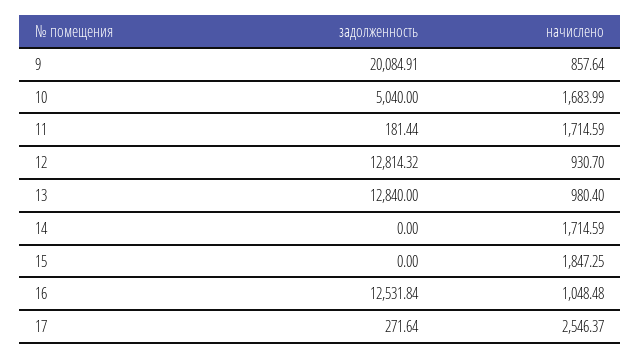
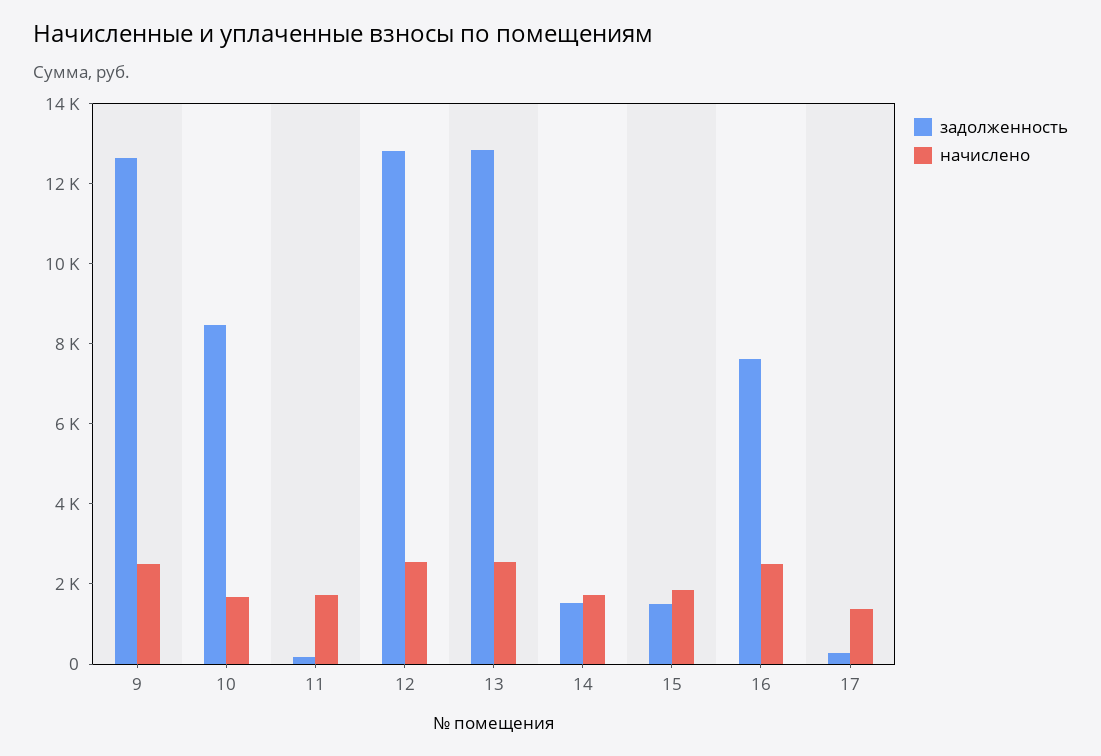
задолженность, 9: 20084.91 -> 12500
начислено, 9: 857.64 -> 2500
задолженность, 10: 5040 -> 8500
начислено, 12: 930.7 -> 2500
начислено, 13: 980.4 -> 2500
задолженность, 14: 0 -> 1500
задолженность, 15: 0 -> 1500
задолженность, 16: 12531.84 -> 7500
начислено, 16: 1048.48 -> 2500
начислено, 17: 2546.37 -> 1500

